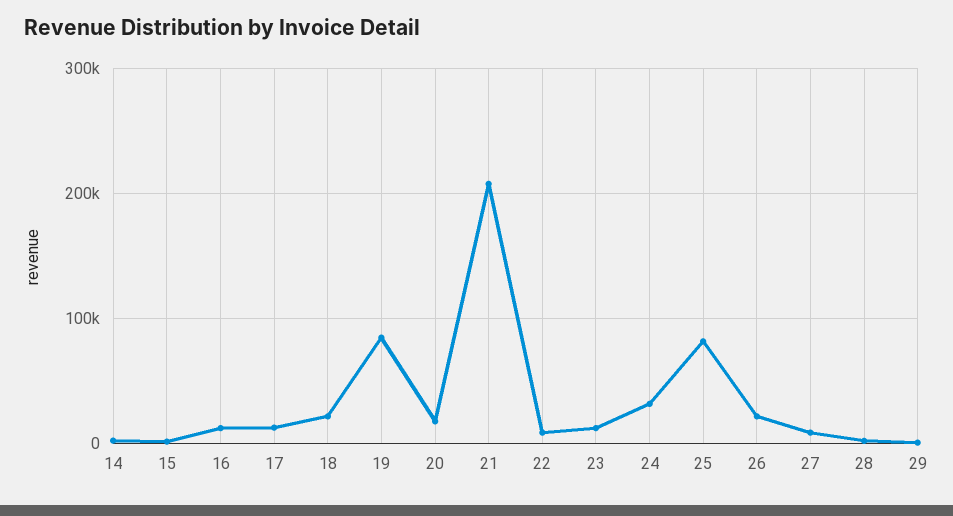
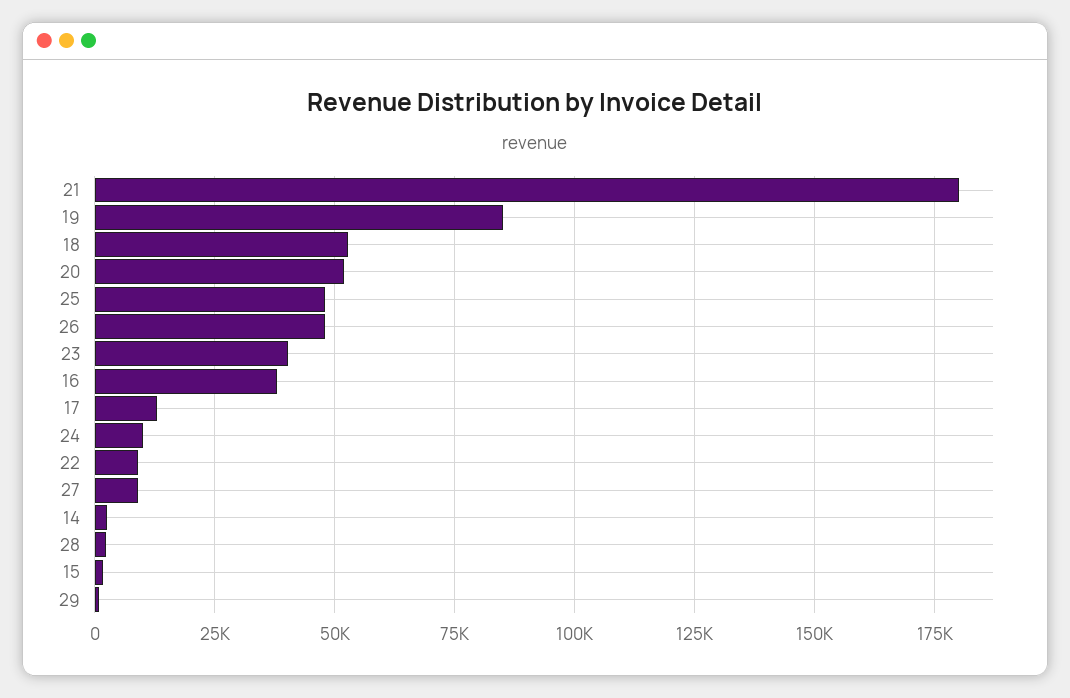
16: 10000 -> 37500
18: 20000 -> 52500
20: 20000 -> 52500
21: 210000 -> 180000
23: 10000 -> 40000
24: 30000 -> 10000
25: 80000 -> 47500
26: 20000 -> 47500

